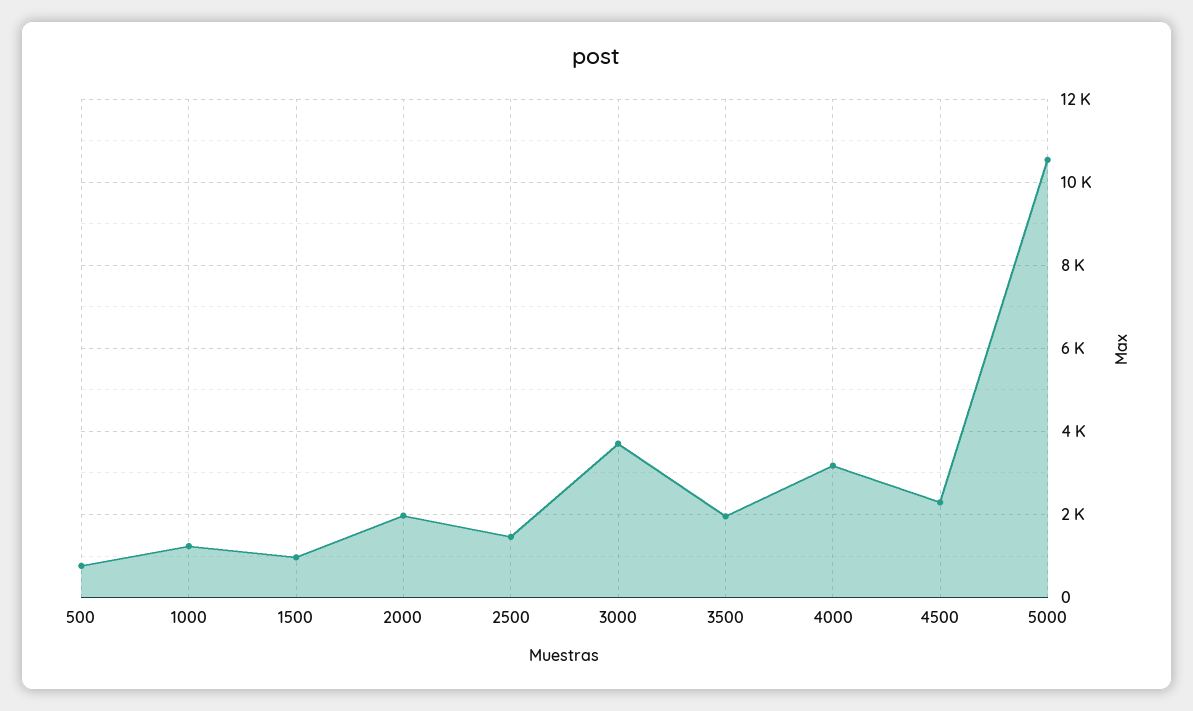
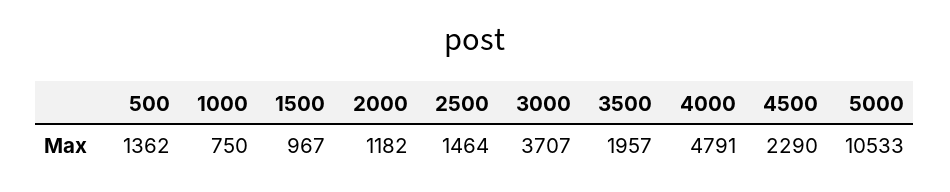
500: 800 -> 1362
1000: 1200 -> 750
2000: 2000 -> 1182
4000: 3200 -> 4791

